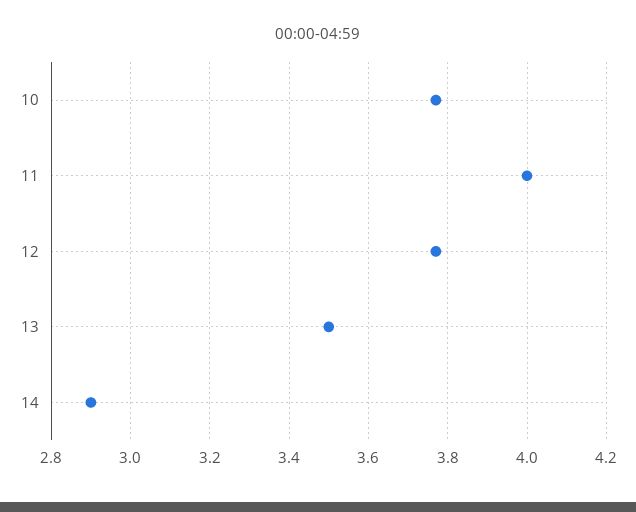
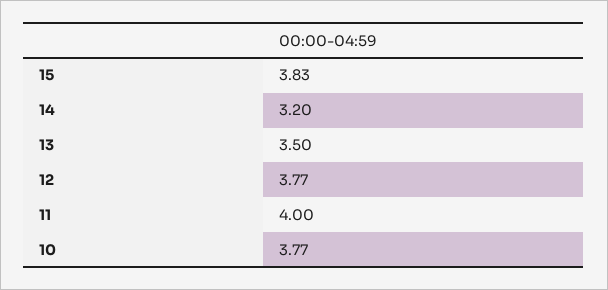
14: 2.9 -> 3.2
15: none -> 3.83

